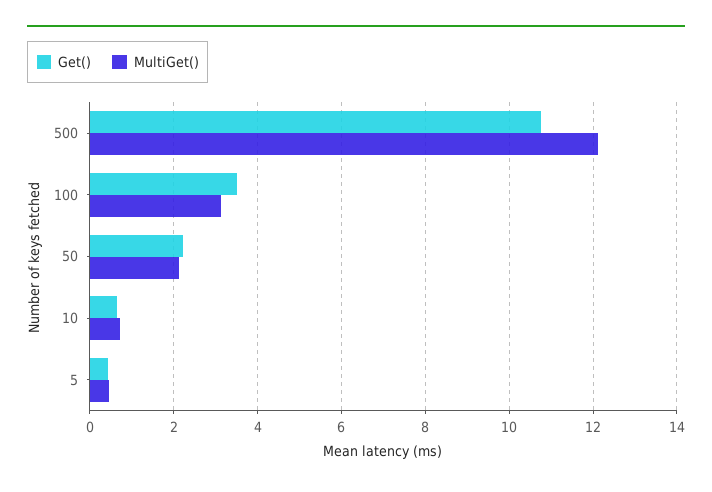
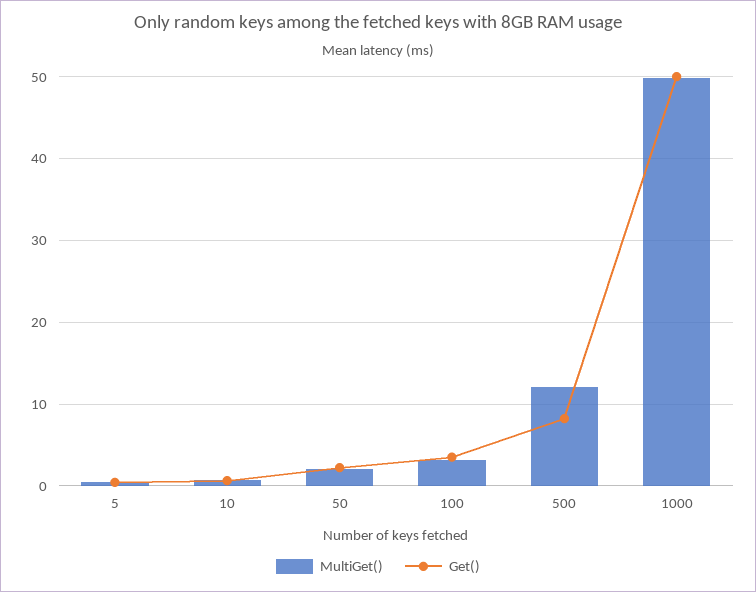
Get(), 500: 10.8 -> 8
MultiGet(), 1000: none -> 50
Get(), 1000: none -> 50

